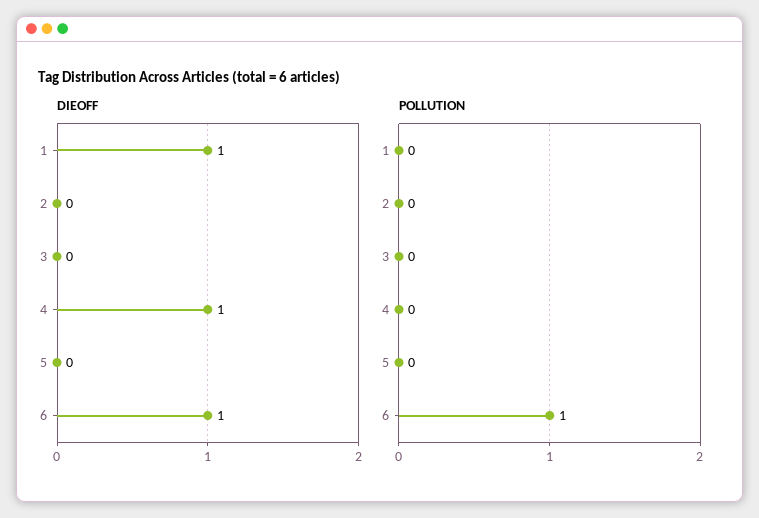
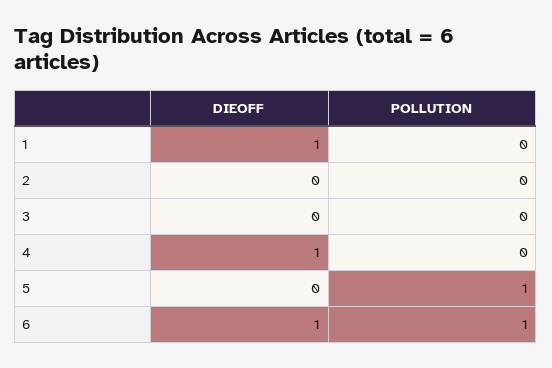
POLLUTION, 5: 0 -> 1

